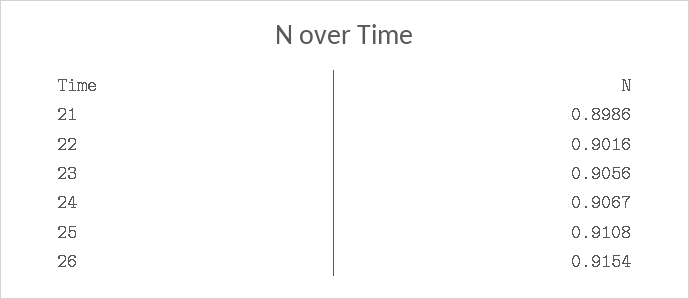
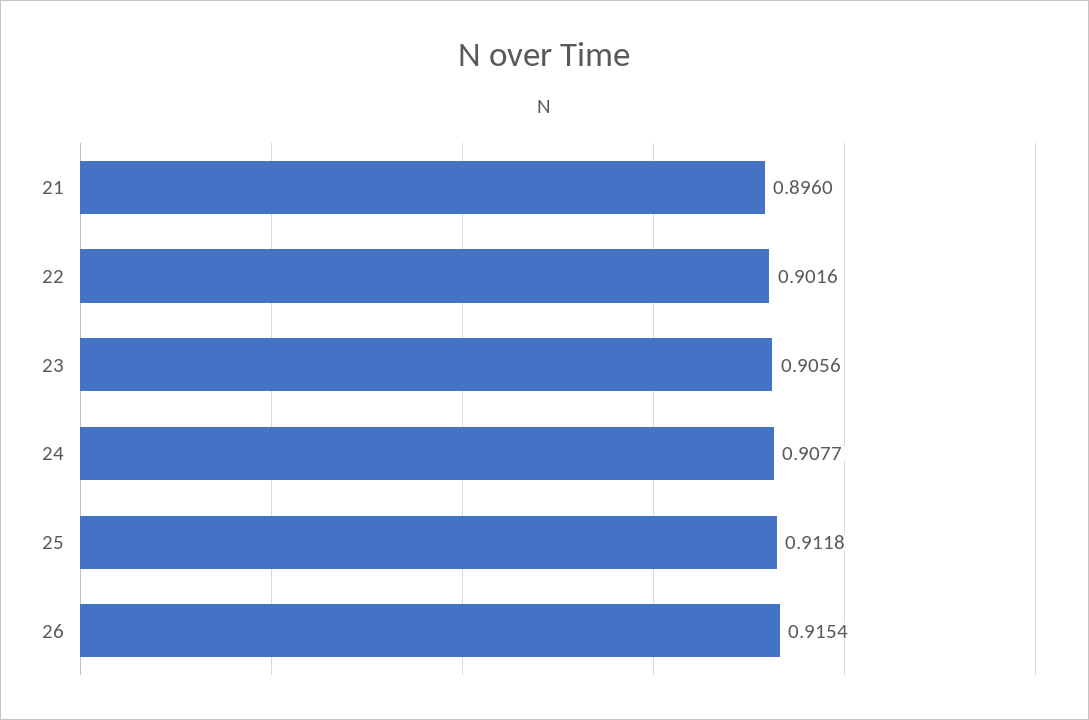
21: 0.8986 -> 0.896
24: 0.9067 -> 0.9077
25: 0.9108 -> 0.9118

